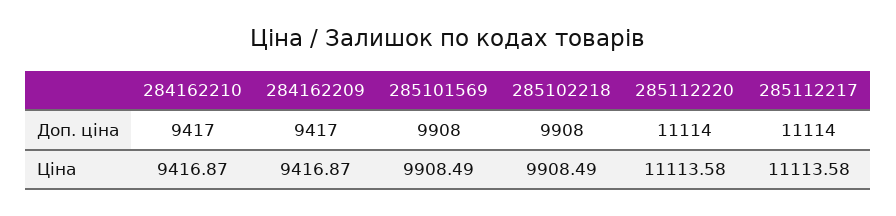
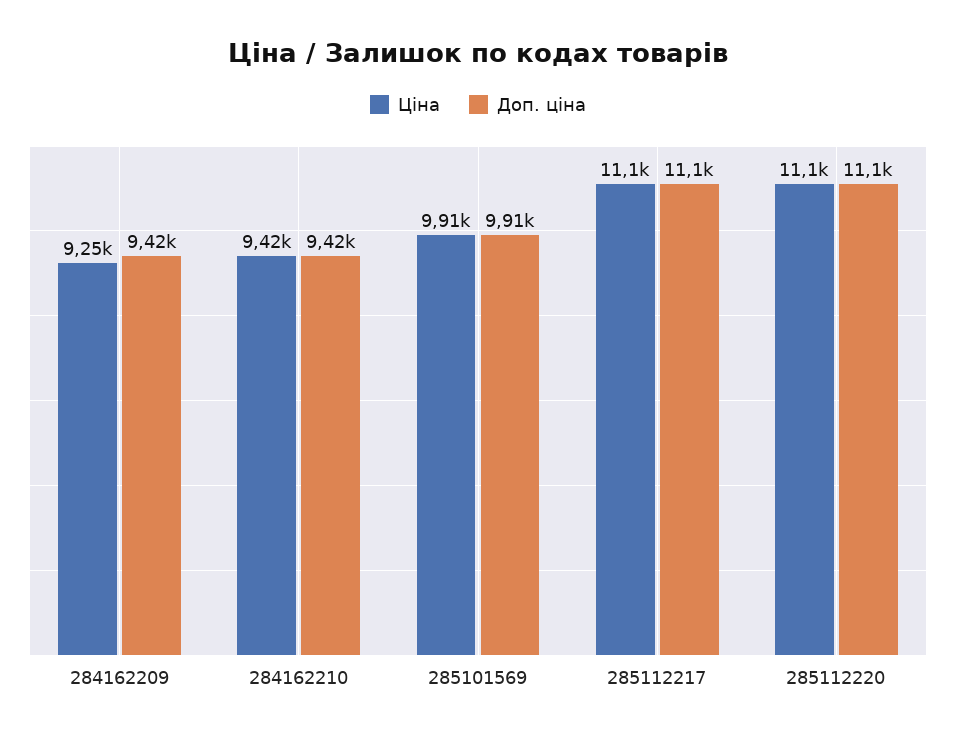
Доп. ціна, 285102218: 9908 -> none
Ціна, 284162209: 9416.87 -> 9250
Ціна, 285102218: 9908.49 -> none

